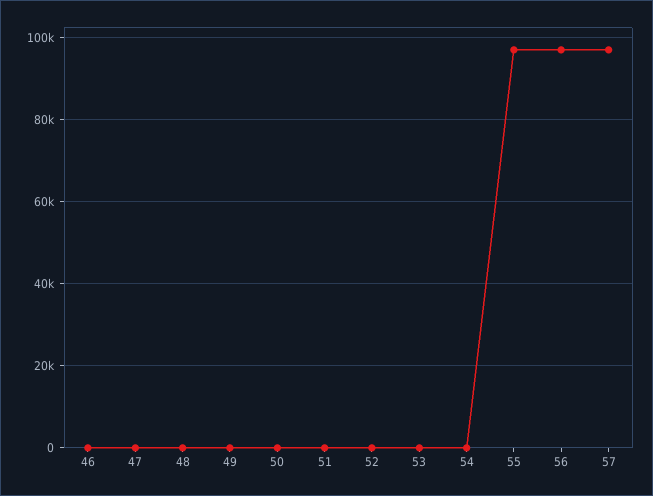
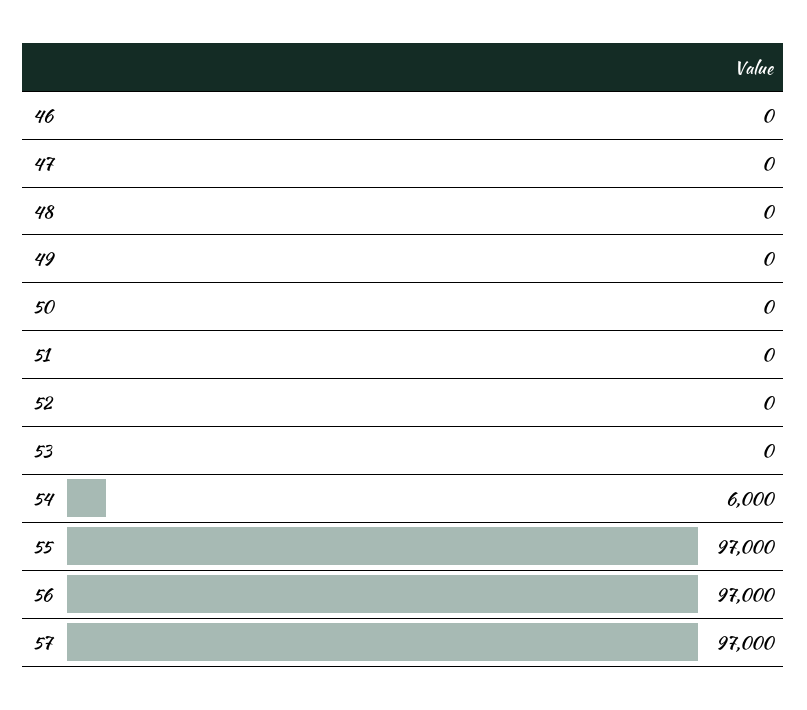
54: 0 -> 6000

